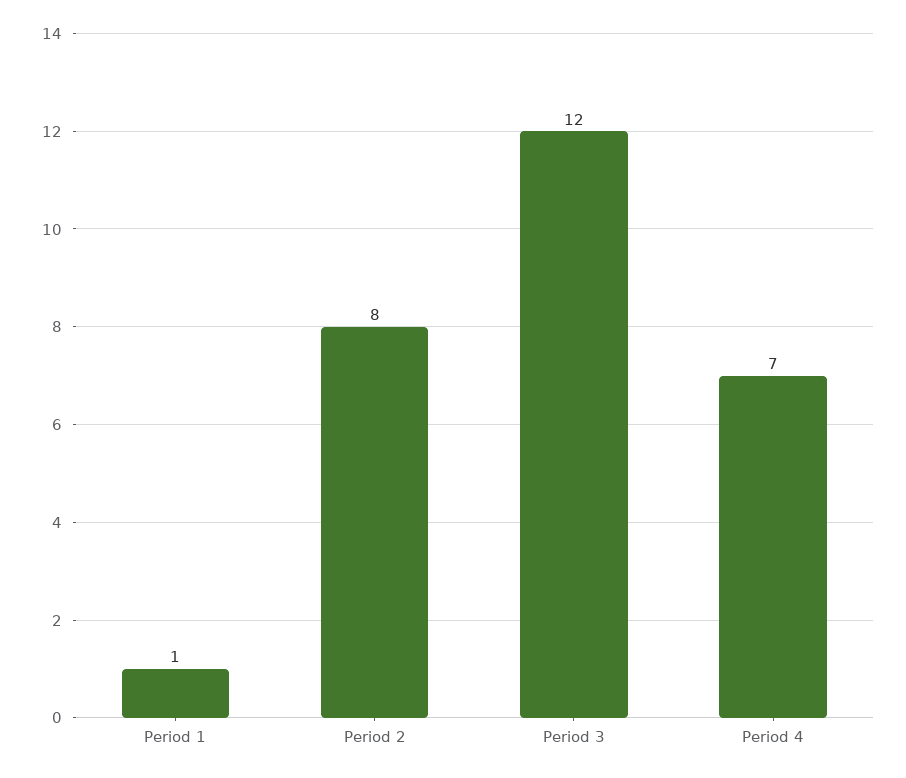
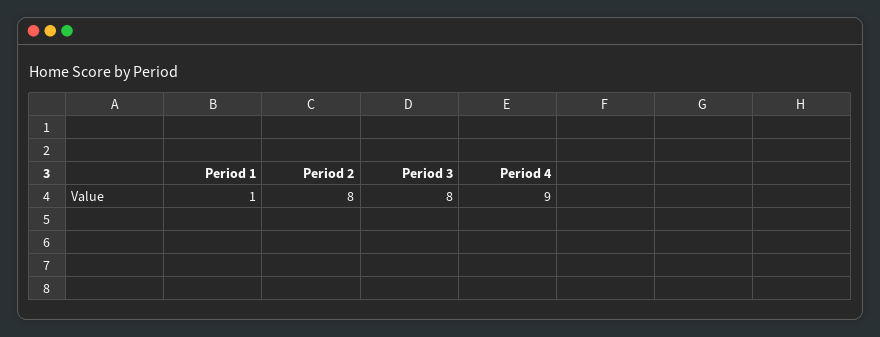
Period 3: 12 -> 8
Period 4: 7 -> 9

